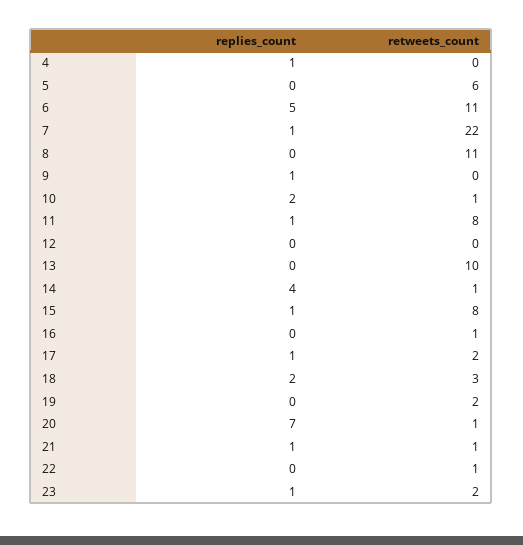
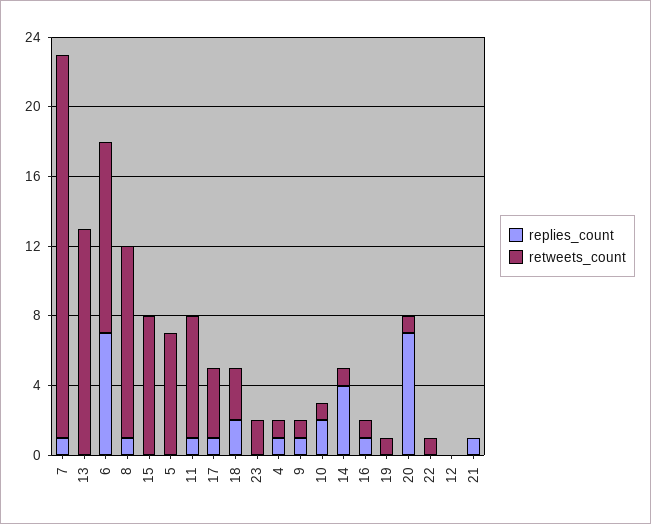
retweets_count, 4: 0 -> 1
retweets_count, 5: 6 -> 7
replies_count, 6: 5 -> 7
replies_count, 8: 0 -> 1
retweets_count, 9: 0 -> 1
retweets_count, 11: 8 -> 7
retweets_count, 13: 10 -> 13
replies_count, 15: 1 -> 0
replies_count, 16: 0 -> 1
retweets_count, 17: 2 -> 4
retweets_count, 19: 2 -> 1
retweets_count, 21: 1 -> 0
replies_count, 23: 1 -> 0

